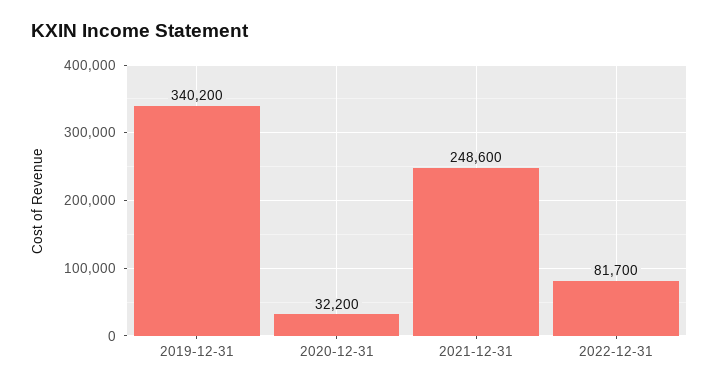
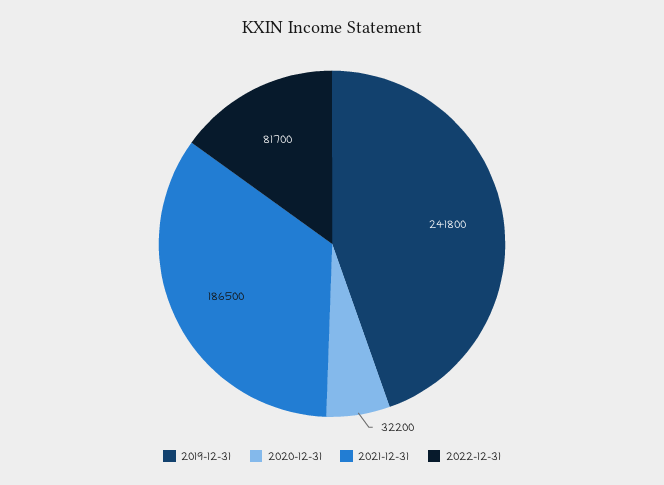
2019-12-31: 340200 -> 241800
2021-12-31: 248600 -> 186500

